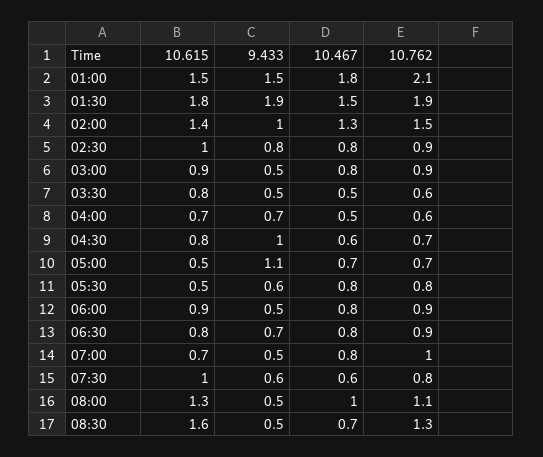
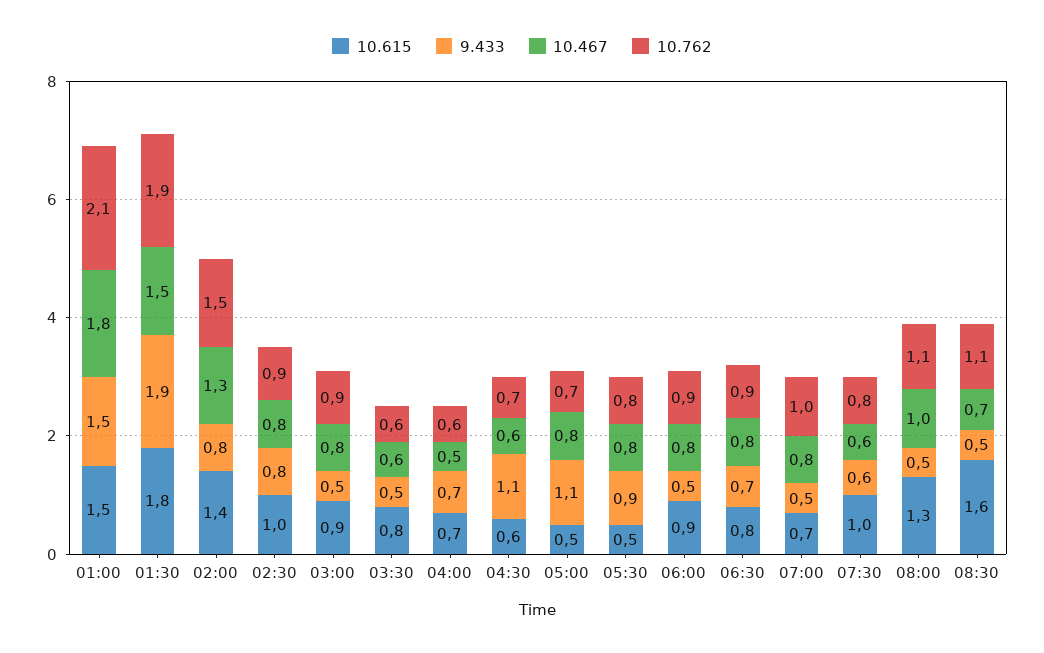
9.433, 02:00: 1 -> 0.8
10.467, 03:30: 0.5 -> 0.6
10.615, 04:30: 0.8 -> 0.6
9.433, 04:30: 1 -> 1.1
10.467, 05:00: 0.7 -> 0.8
9.433, 05:30: 0.6 -> 0.9
10.762, 08:30: 1.3 -> 1.1

